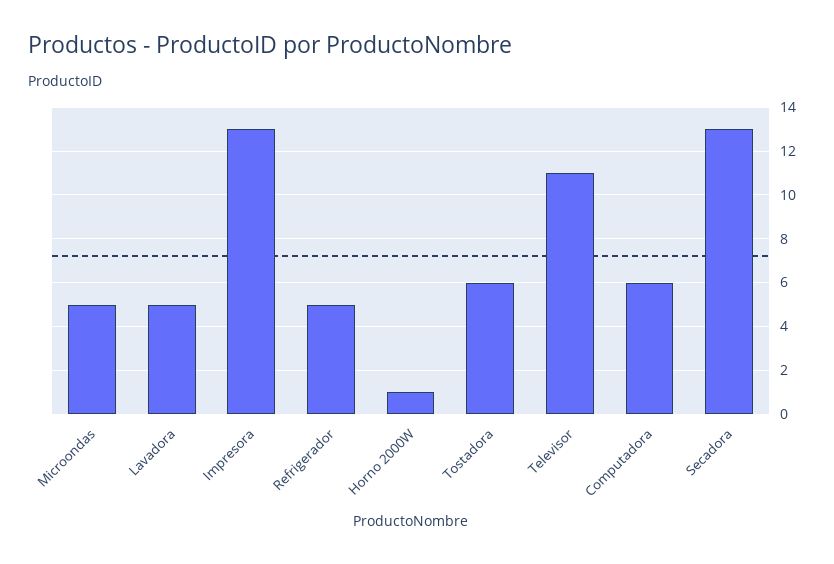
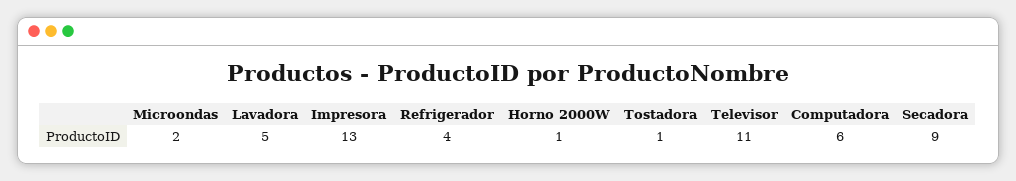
Microondas: 5 -> 2
Refrigerador: 5 -> 4
Tostadora: 6 -> 1
Secadora: 13 -> 9

